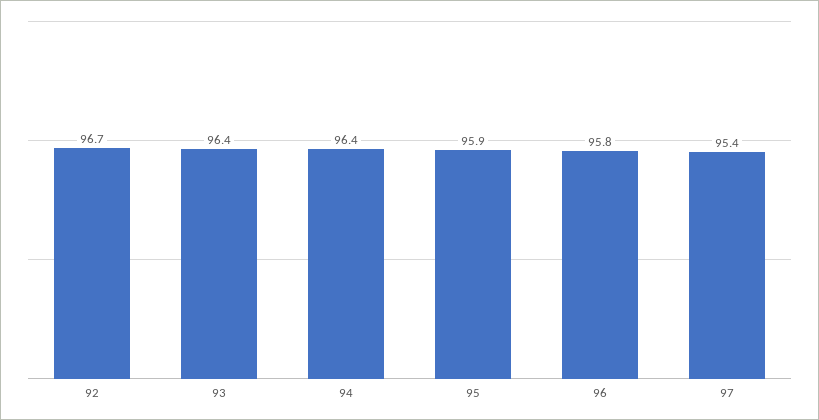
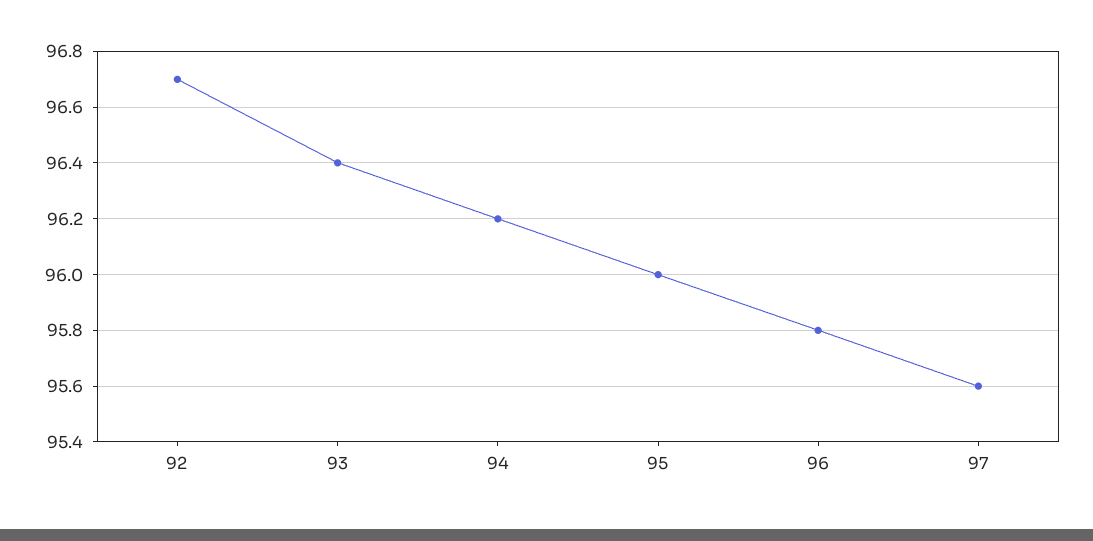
94: 96.4 -> 96.2
95: 95.9 -> 96
97: 95.4 -> 95.6

